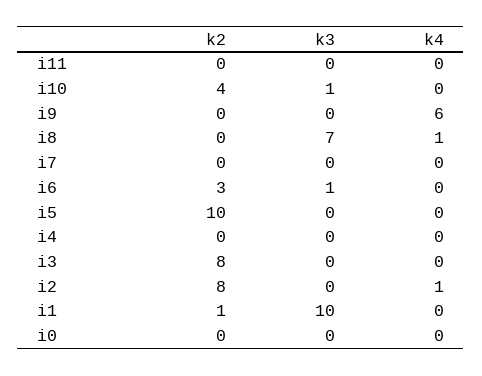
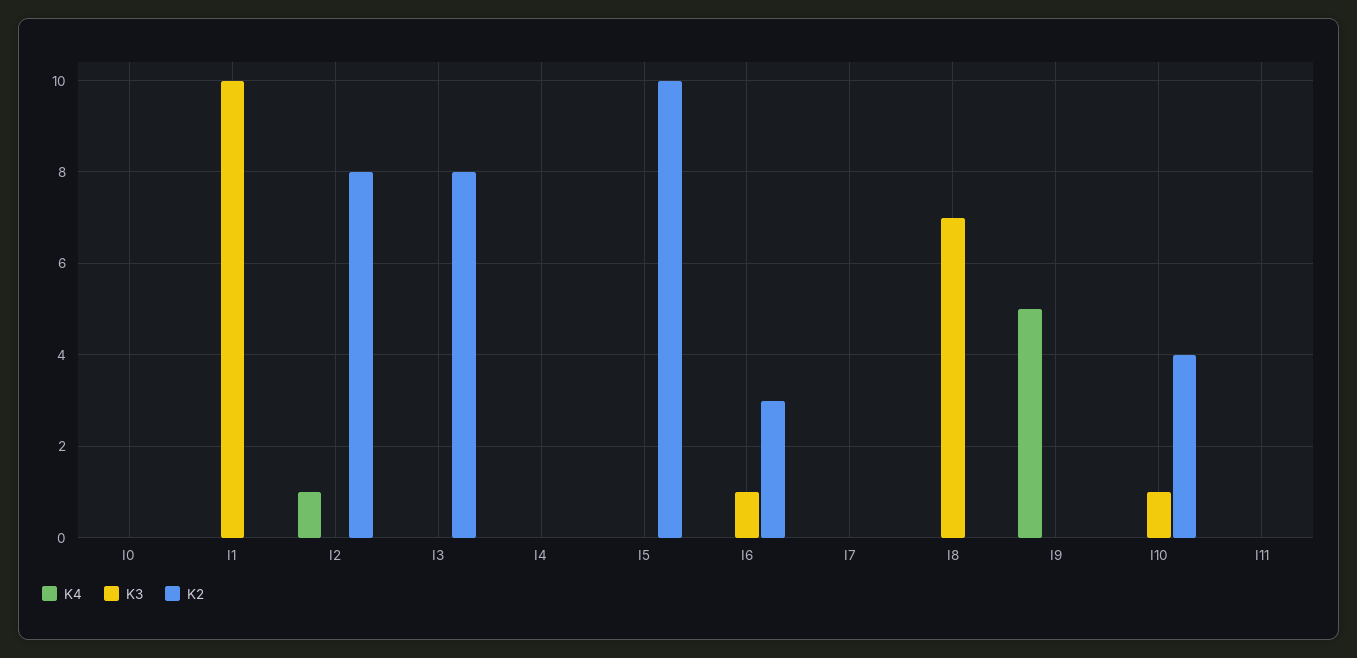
k4, i9: 6 -> 5
k4, i8: 1 -> 0
k2, i1: 1 -> 0

